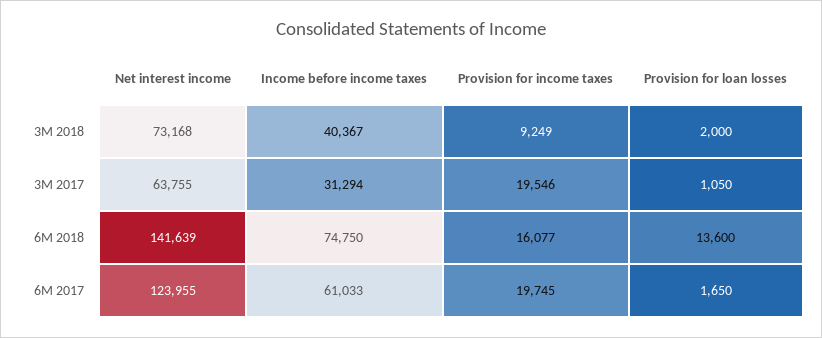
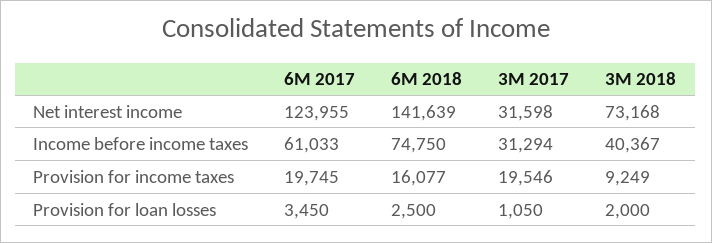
Net interest income, 3M 2017: 63755 -> 31598
Provision for loan losses, 6M 2018: 13600 -> 2500
Provision for loan losses, 6M 2017: 1650 -> 3450

